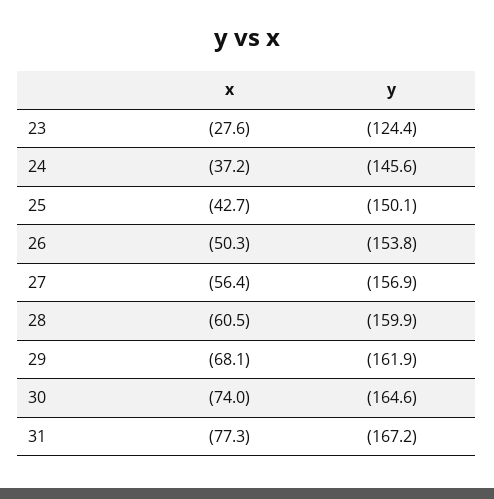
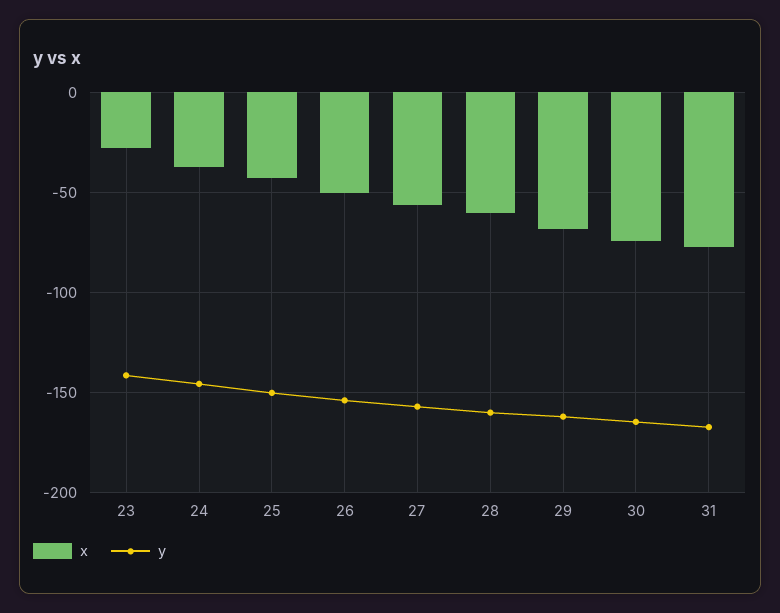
y, 23: -124.4 -> -140

